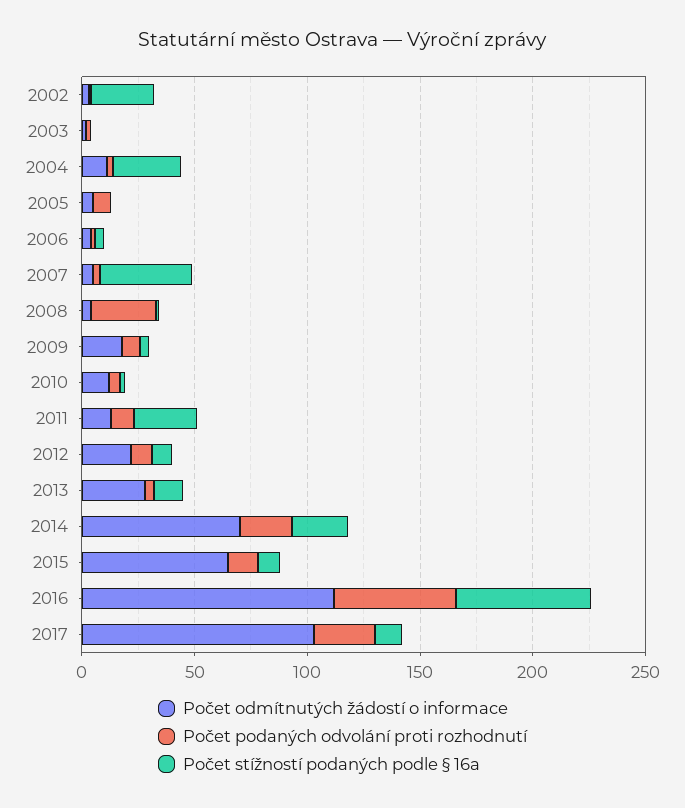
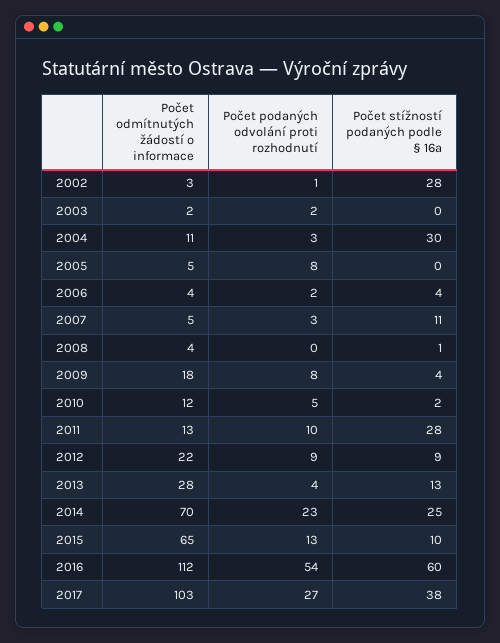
Počet stížností podaných podle § 16a, 2007: 40 -> 11
Počet podaných odvolání proti rozhodnutí, 2008: 30 -> 0
Počet stížností podaných podle § 16a, 2017: 10 -> 38

